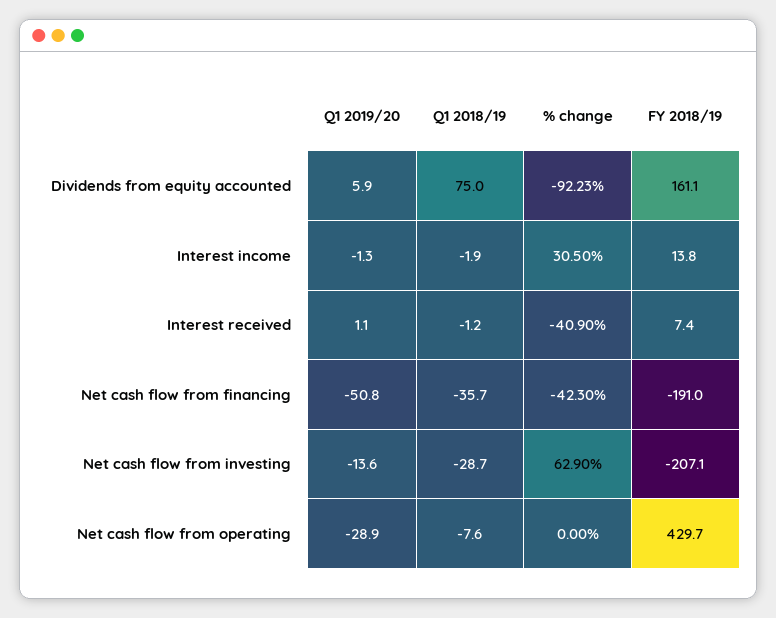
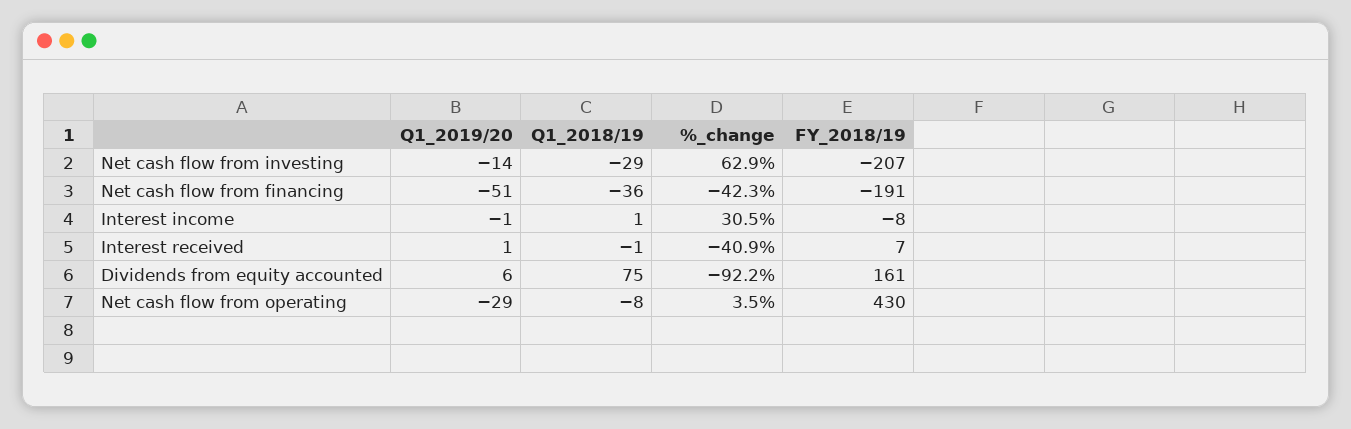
Q1 2018/19, Interest income: -1.9 -> 1
FY 2018/19, Interest income: 13.8 -> -8
% change, Net cash flow from operating: 0 -> 3.5

